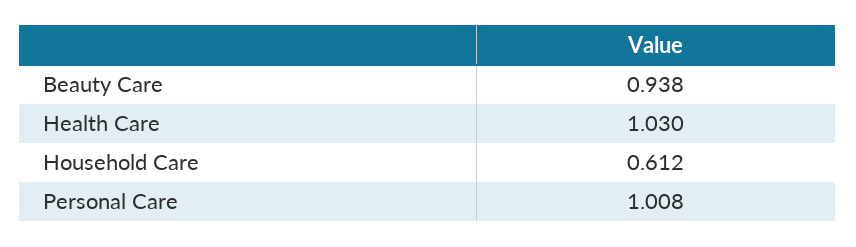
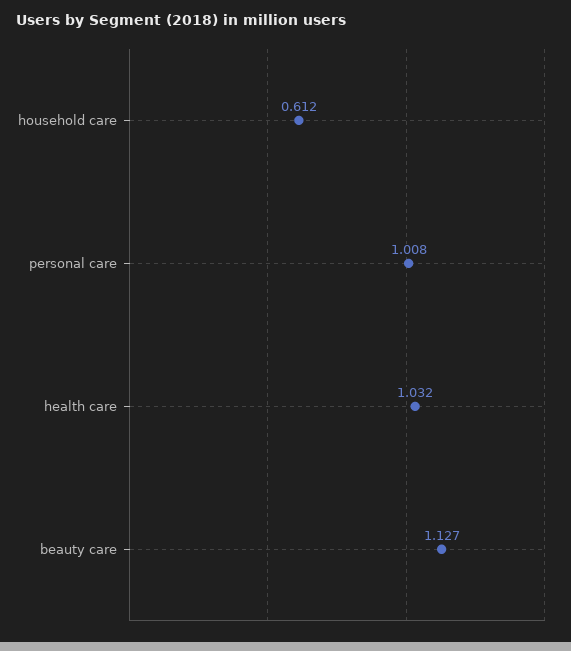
Beauty Care: 0.938 -> 1.127
Health Care: 1.03 -> 1.032

